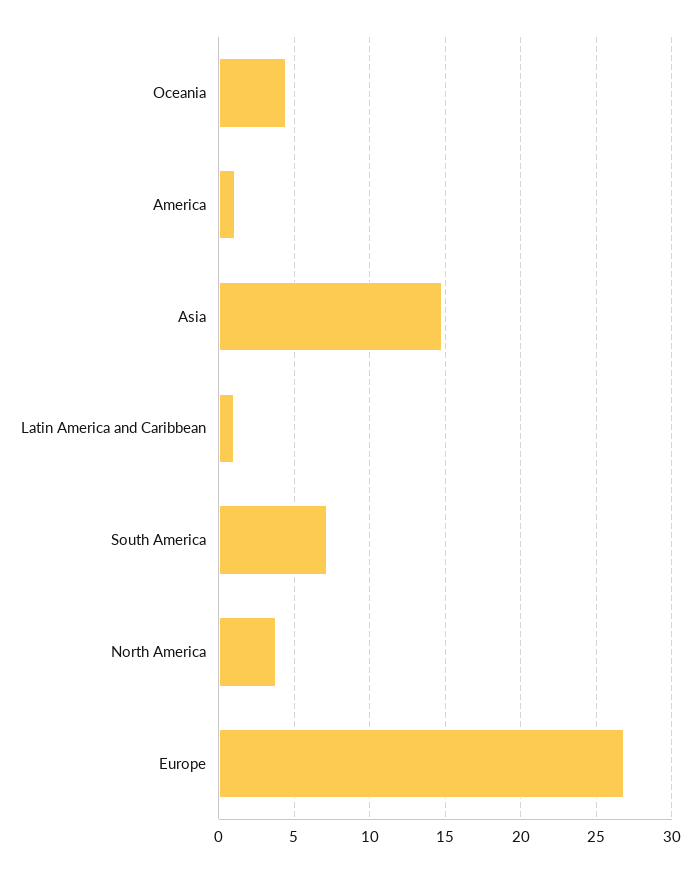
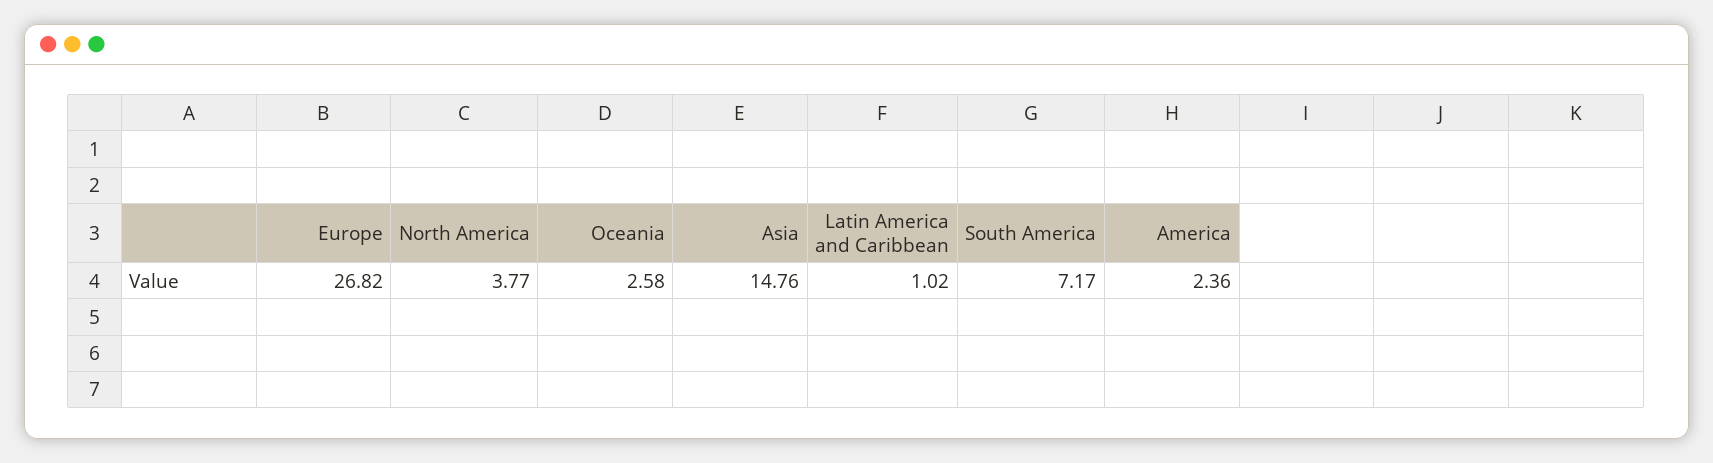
Oceania: 4.5 -> 2.58
America: 1 -> 2.36

